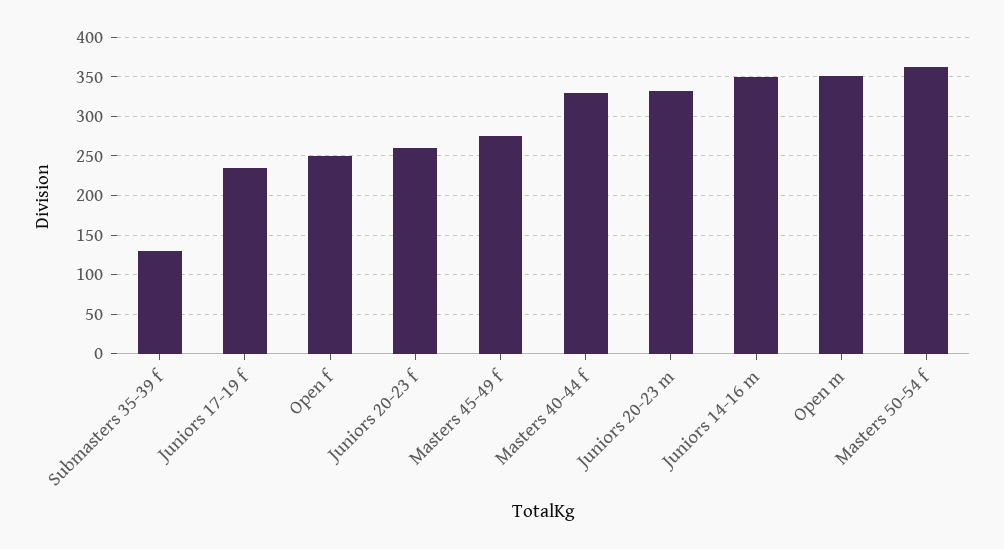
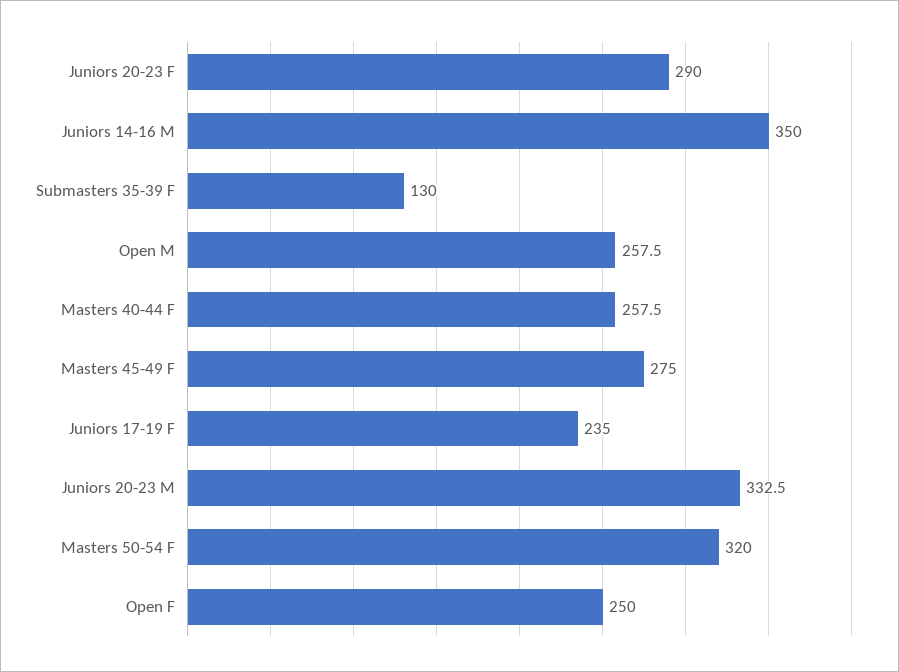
Juniors 20-23 f: 260 -> 290
Masters 40-44 f: 330 -> 257.5
Open m: 350 -> 257.5
Masters 50-54 f: 360 -> 320

